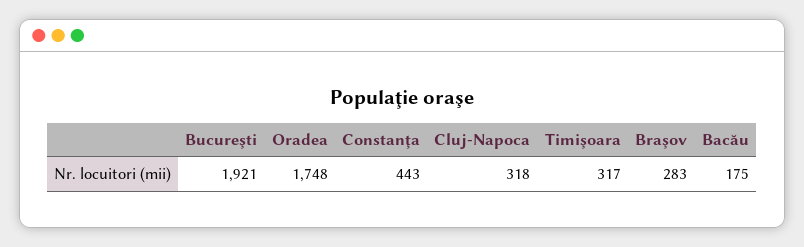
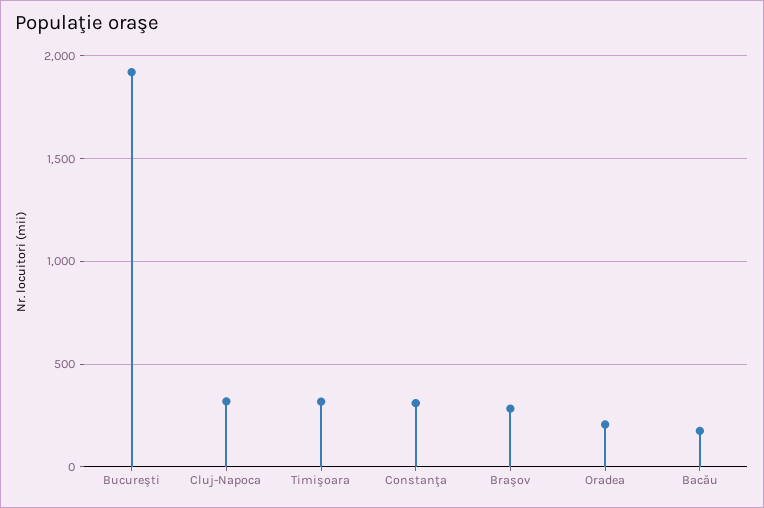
Oradea: 1748 -> 200
Constanţa: 443 -> 300

